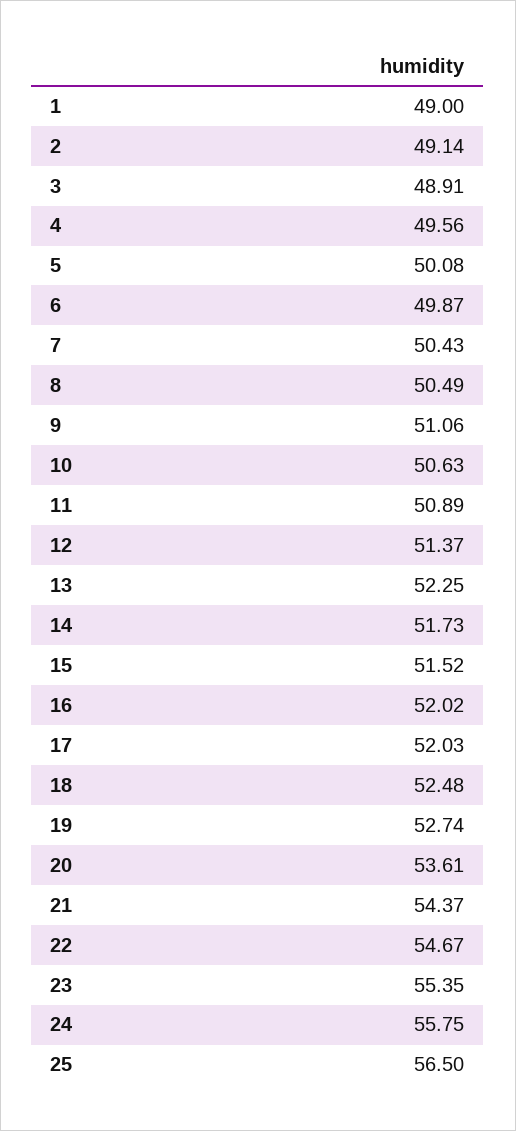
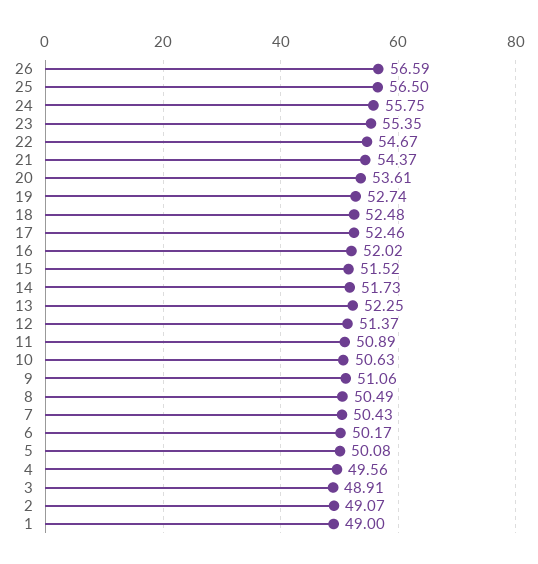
2: 49.14 -> 49.07
6: 49.87 -> 50.17
17: 52.03 -> 52.46
26: none -> 56.59

